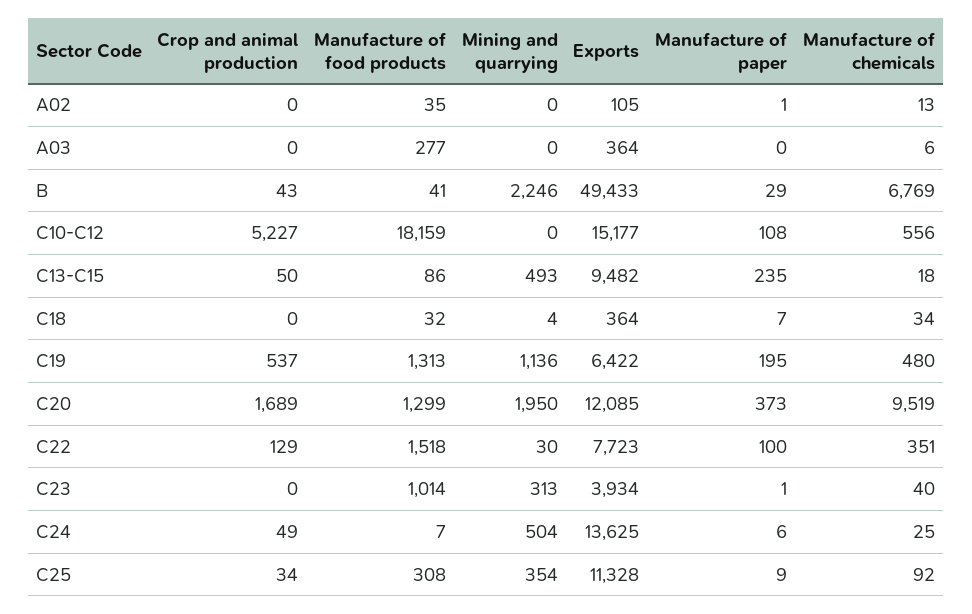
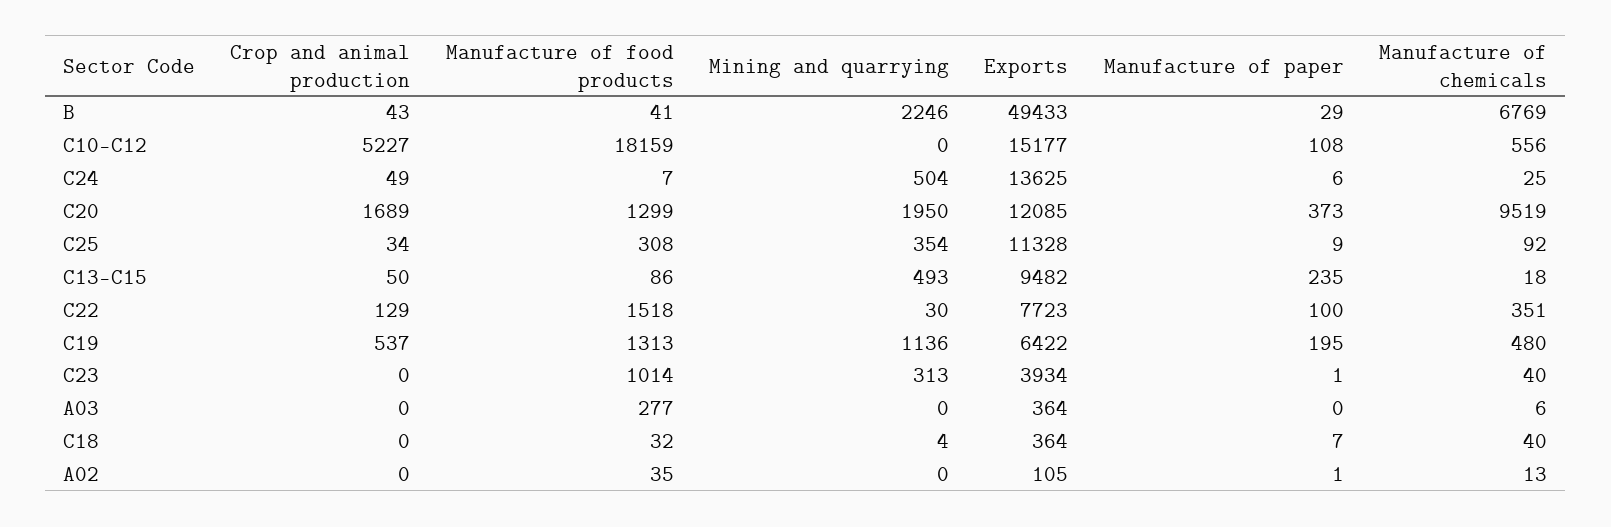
Manufacture of chemicals, C18: 34 -> 40

